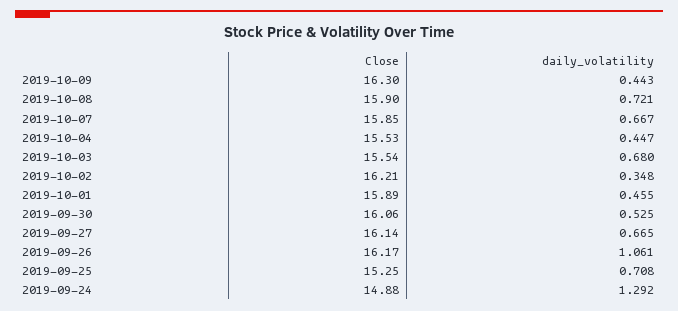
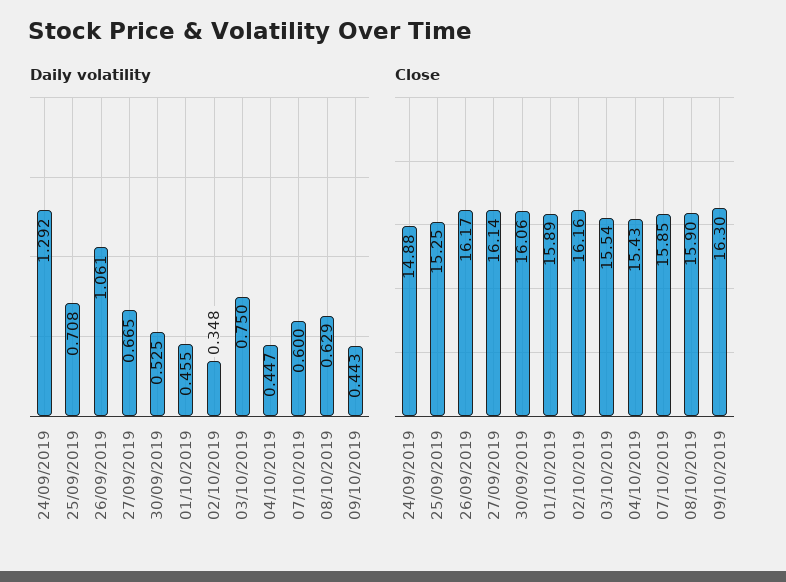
daily_volatility, 2019-10-08: 0.721 -> 0.629
daily_volatility, 2019-10-07: 0.667 -> 0.6
Close, 2019-10-04: 15.53 -> 15.43
daily_volatility, 2019-10-03: 0.68 -> 0.75
Close, 2019-10-02: 16.21 -> 16.16

